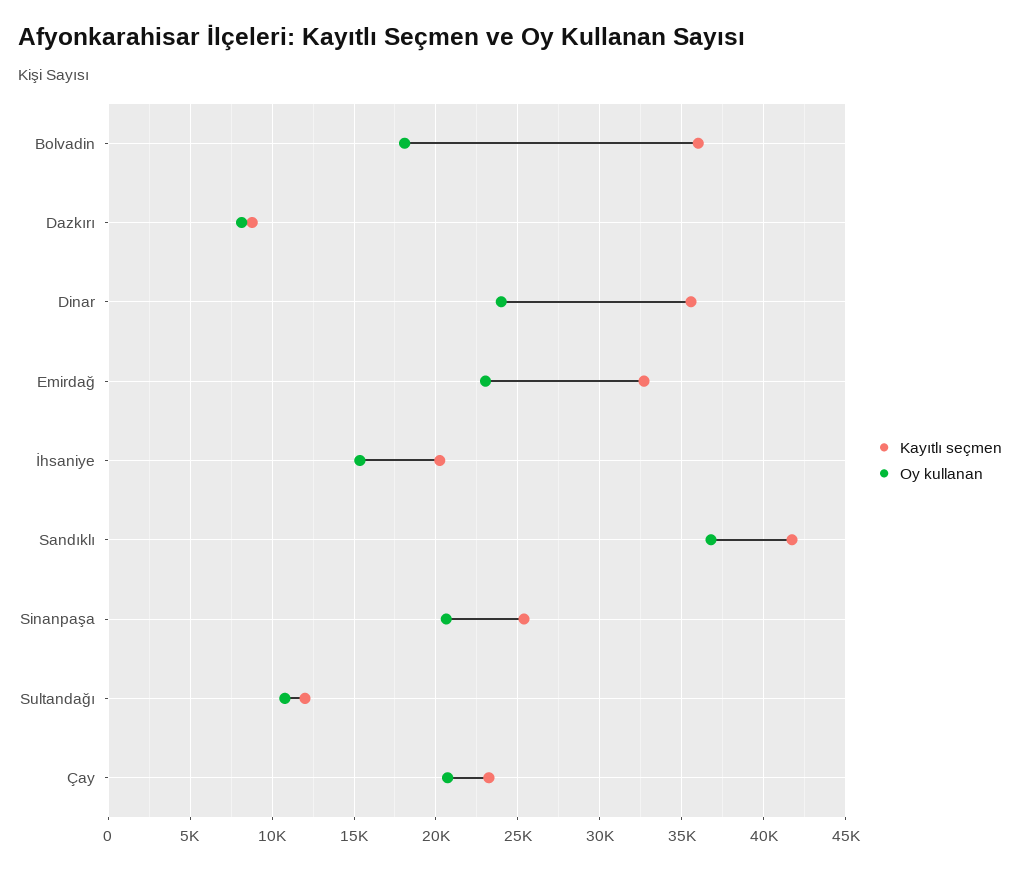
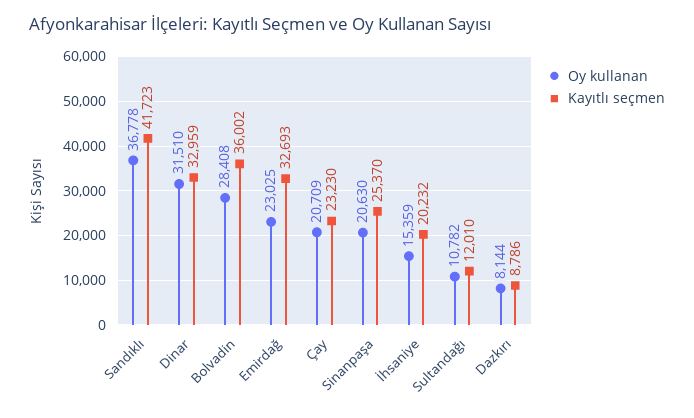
Oy kullanan, Bolvadin: 18000 -> 28408
Kayıtlı seçmen, Dinar: 35500 -> 32959
Oy kullanan, Dinar: 24000 -> 31510

